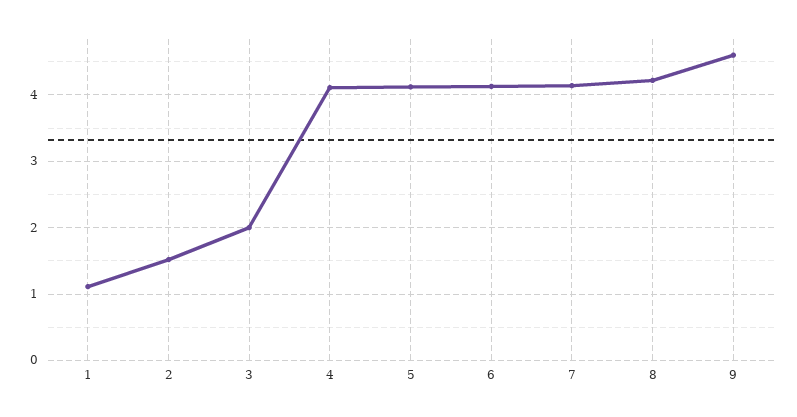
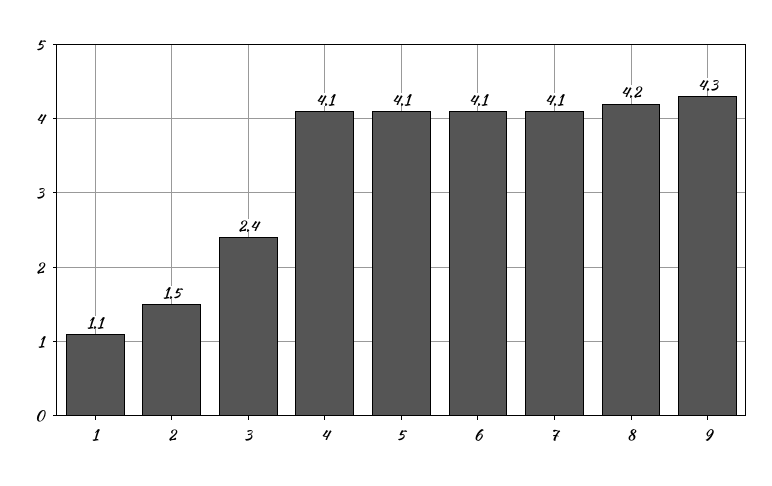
3: 2 -> 2.4
9: 4.6 -> 4.3

